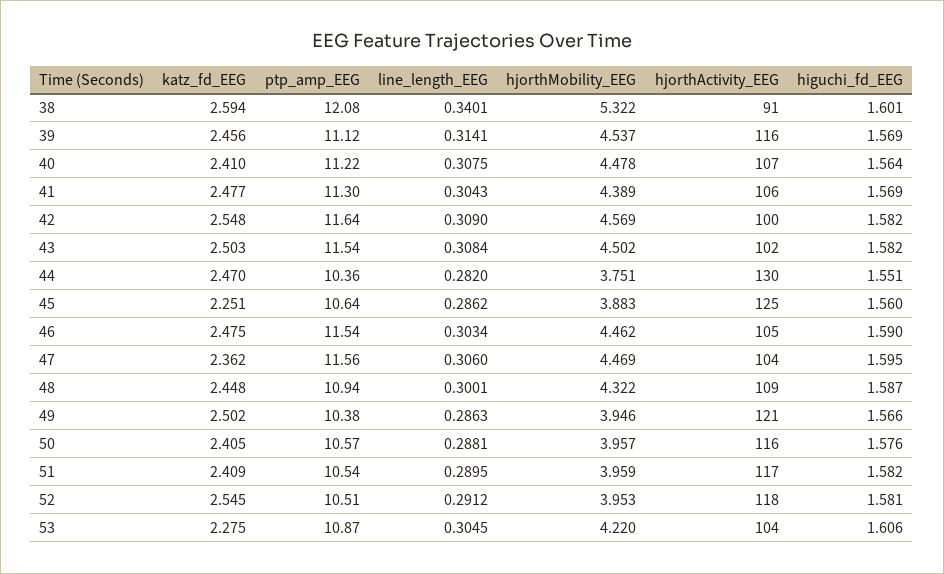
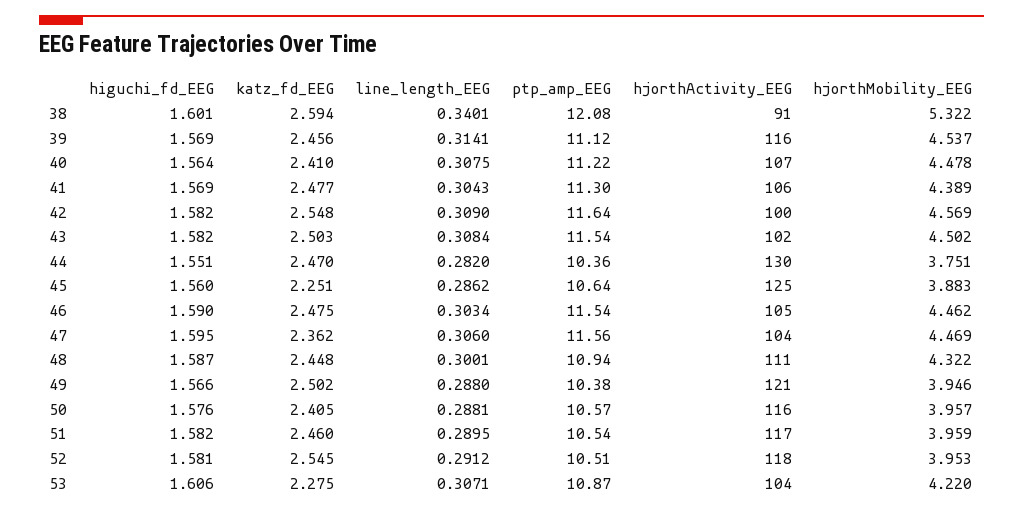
hjorthActivity_EEG, 48: 109 -> 111
line_length_EEG, 49: 0.2863 -> 0.288
katz_fd_EEG, 51: 2.409 -> 2.46
line_length_EEG, 53: 0.3045 -> 0.3071

